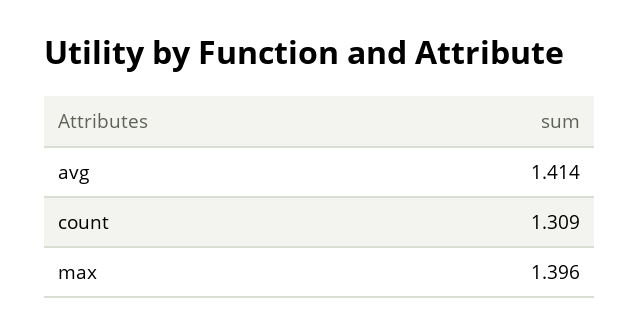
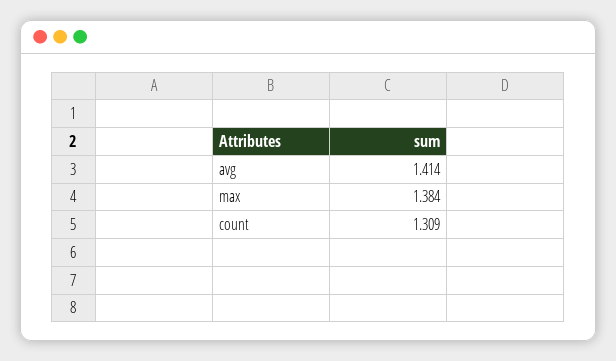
max: 1.396 -> 1.384

